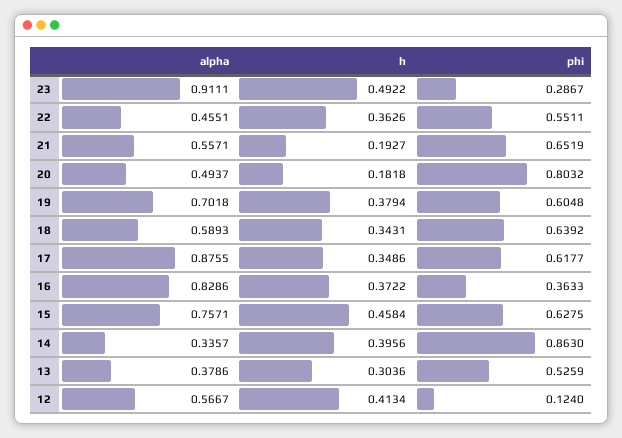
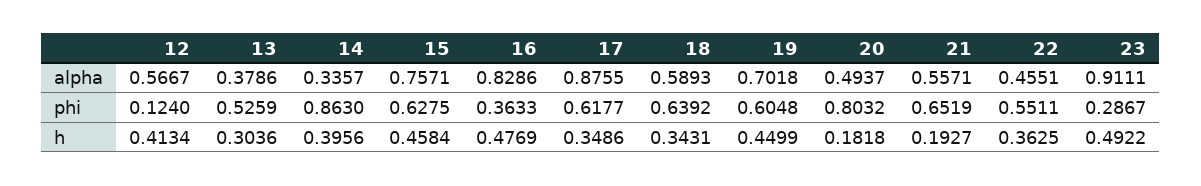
h, 22: 0.3626 -> 0.3625
h, 19: 0.3794 -> 0.4499
h, 16: 0.3722 -> 0.4769

